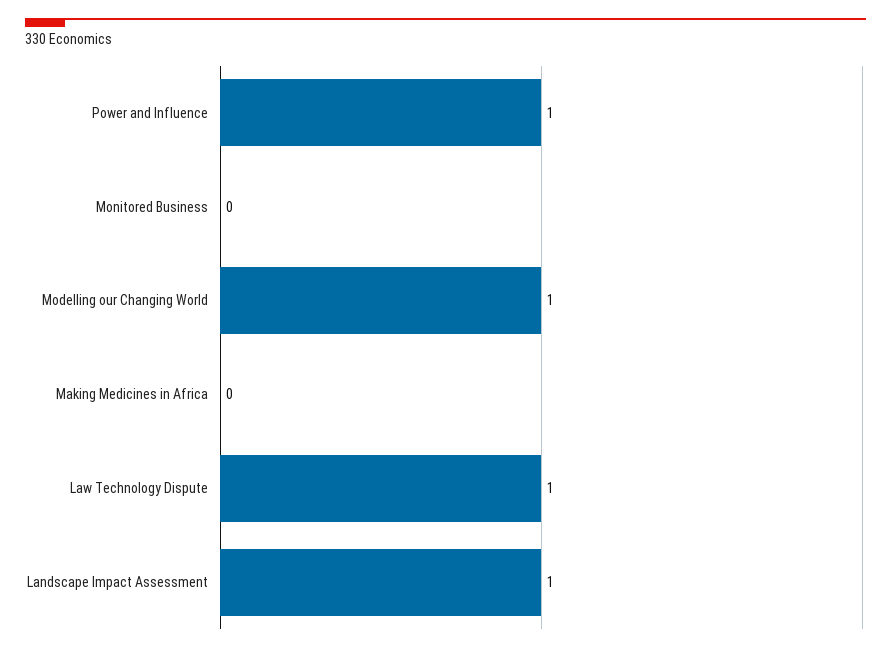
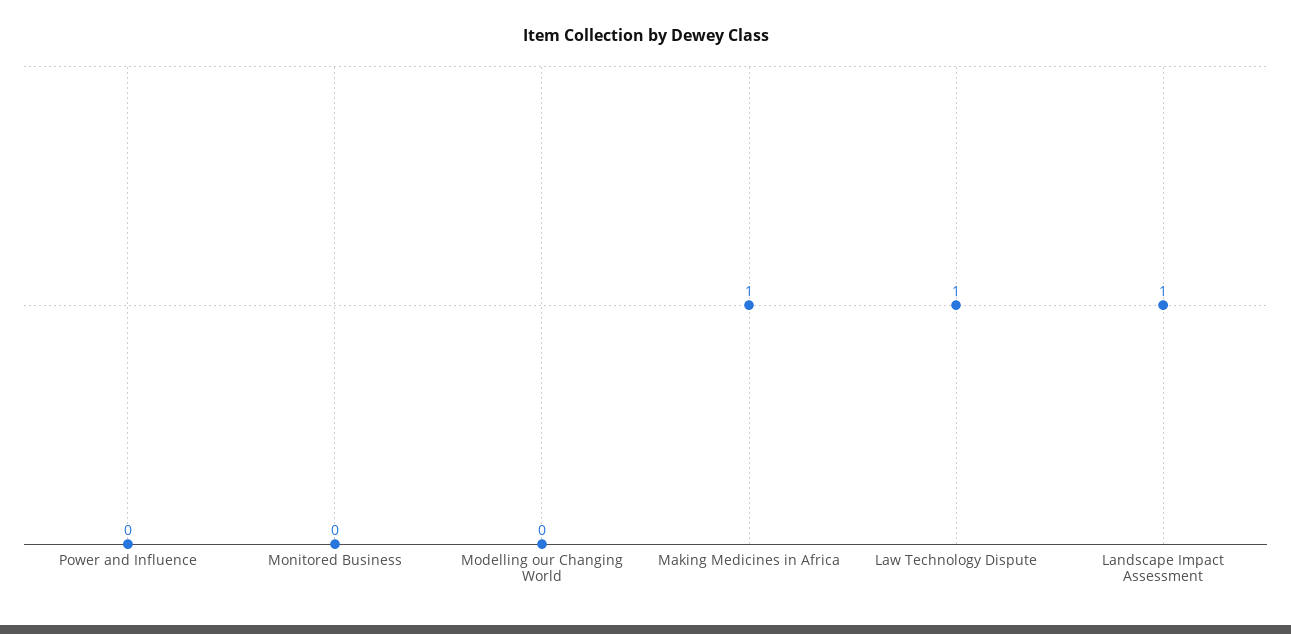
Power and Influence: 1 -> 0
Modelling our Changing World: 1 -> 0
Making Medicines in Africa: 0 -> 1

